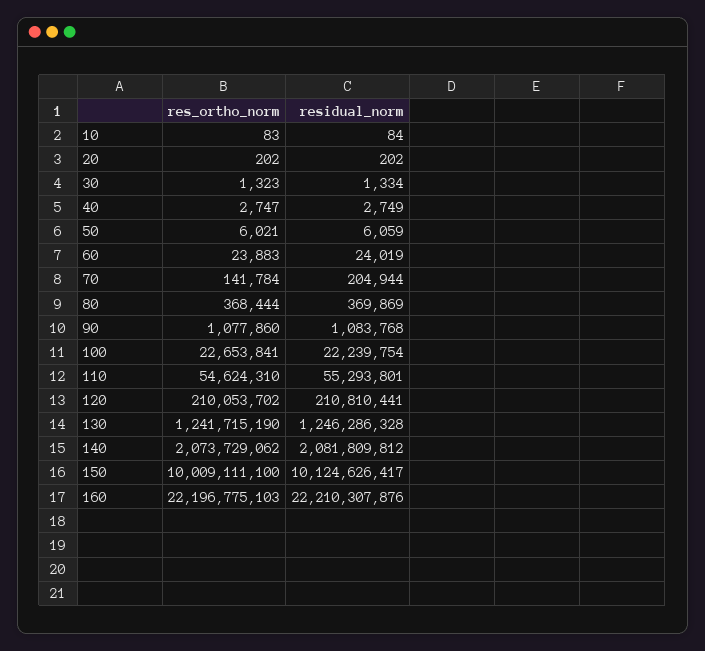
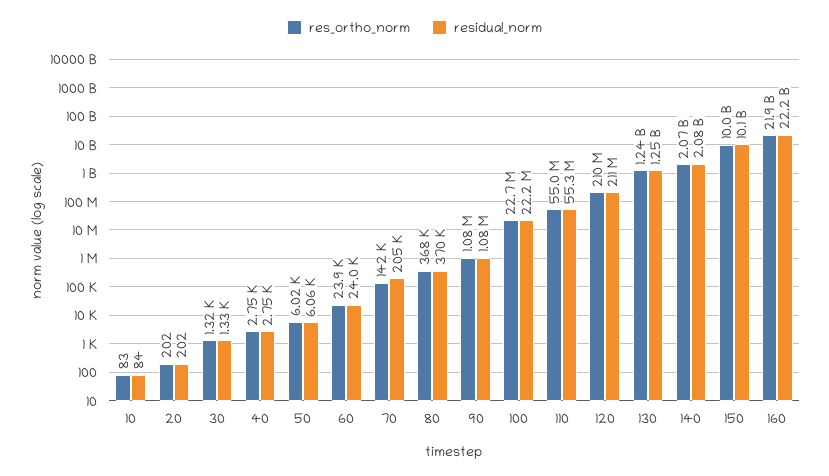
res_ortho_norm, 110: 54624310 -> 55000000
res_ortho_norm, 160: 22196775103 -> 21900000000

